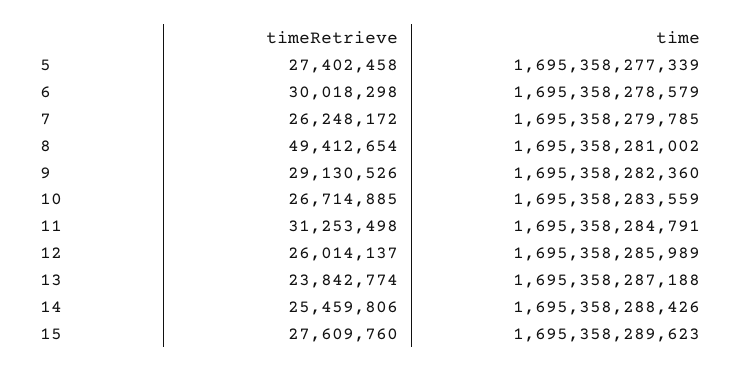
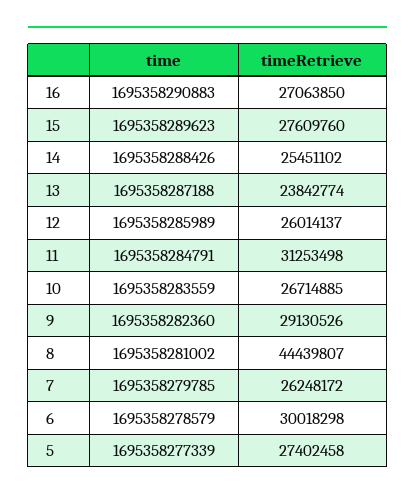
timeRetrieve, 8: 49412654 -> 44439807
timeRetrieve, 14: 25459806 -> 25451102
time, 16: none -> 1695358290883
timeRetrieve, 16: none -> 27063850

